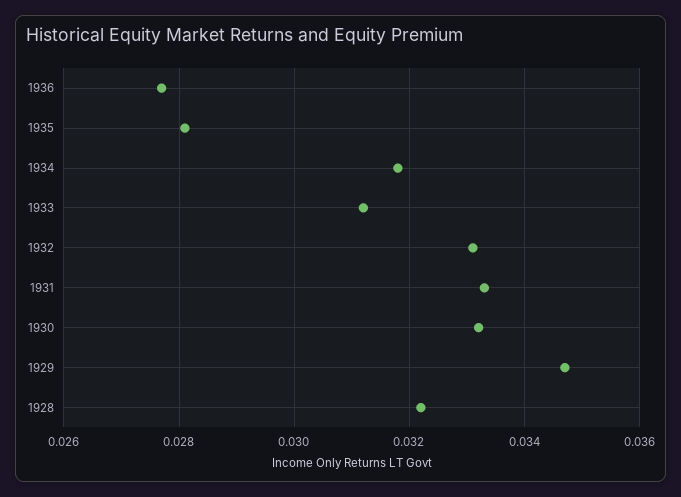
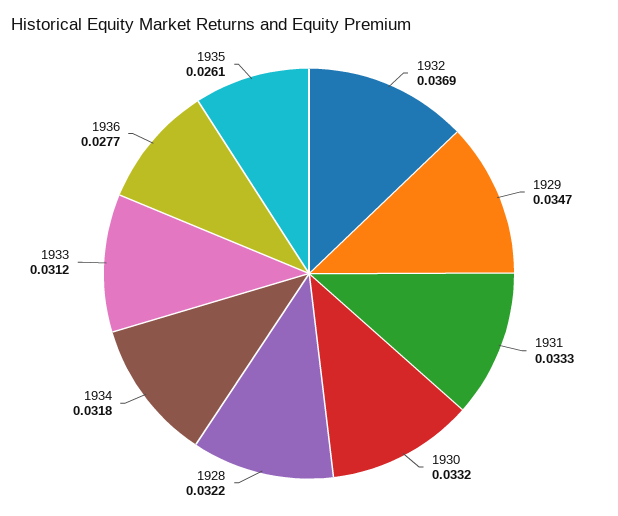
1935: 0.028 -> 0.0261
1932: 0.033 -> 0.0369

